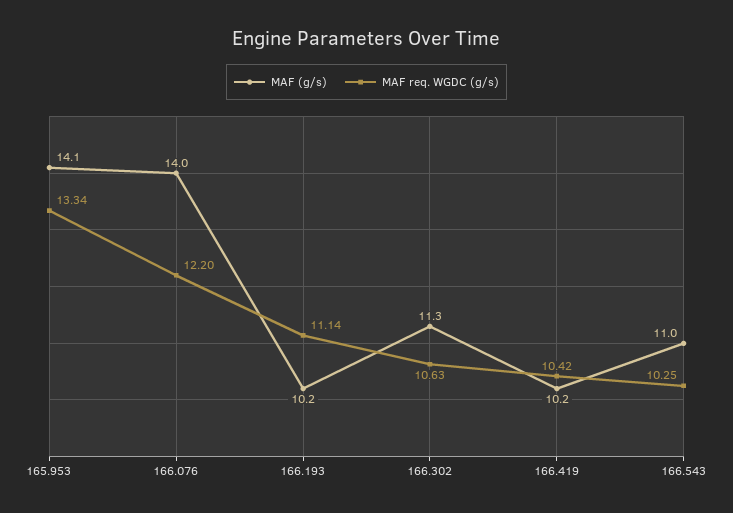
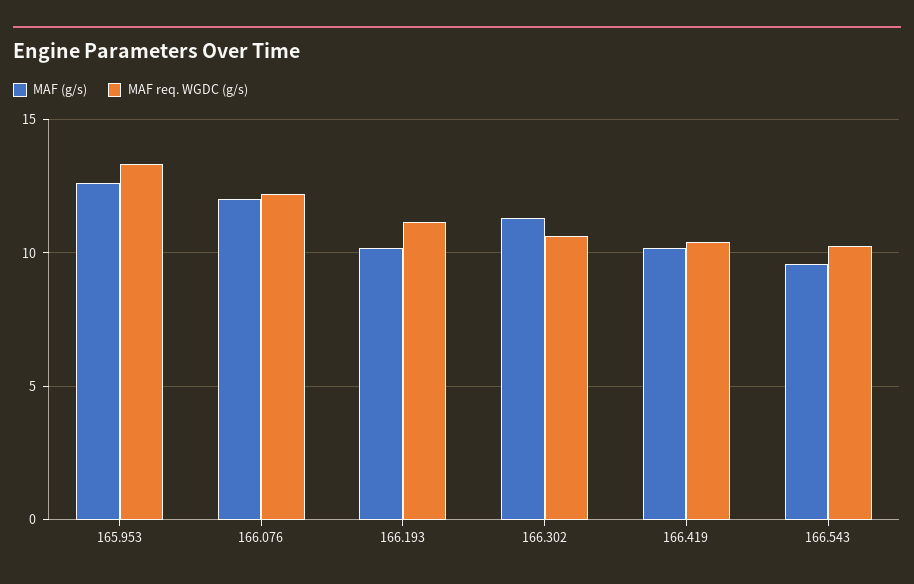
MAF (g/s), 165.953: 14.1 -> 12.5
MAF (g/s), 166.076: 14 -> 12
MAF (g/s), 166.543: 11 -> 9.5

